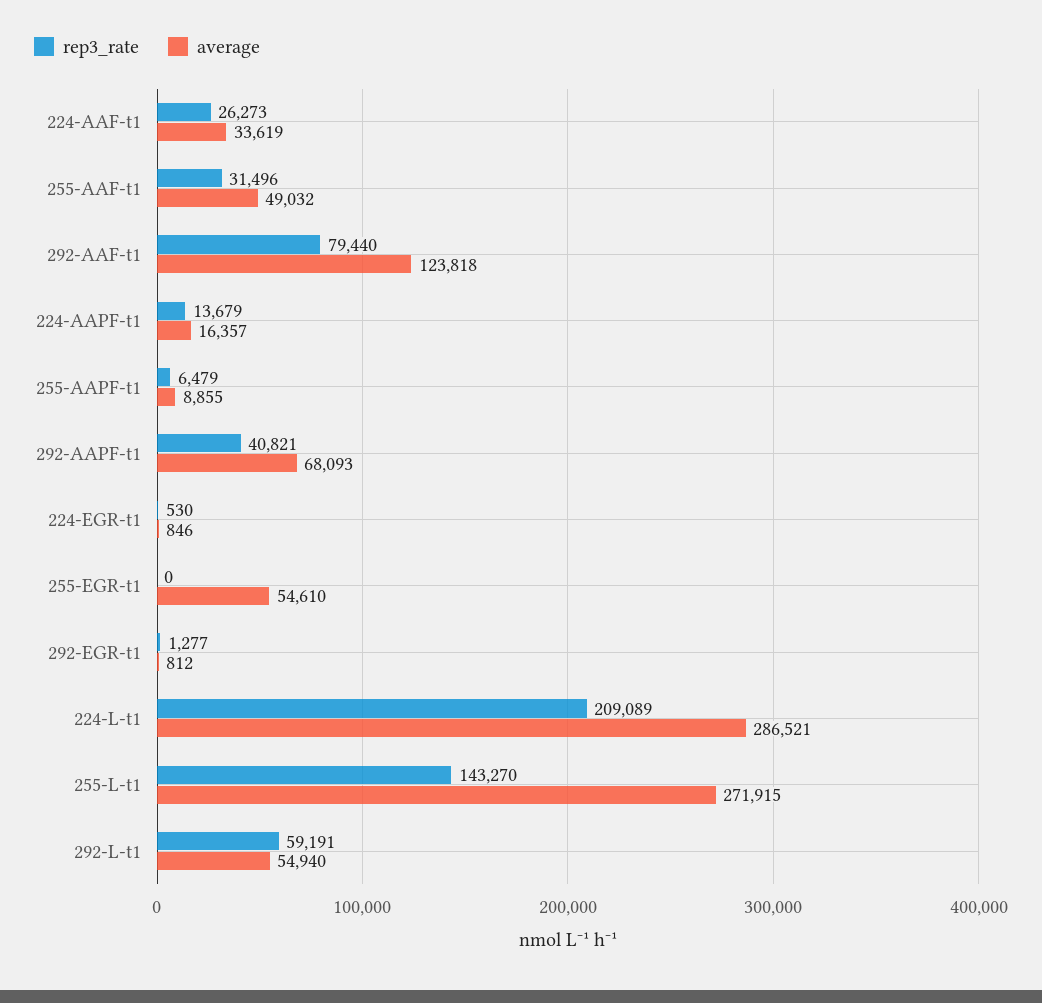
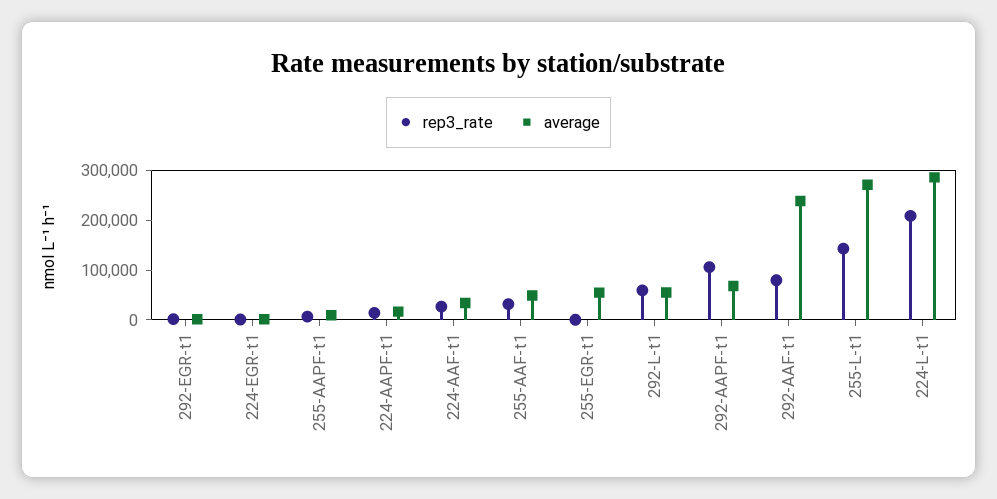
average, 292-AAF-t1: 123818 -> 240000
rep3_rate, 292-AAPF-t1: 40821 -> 100000

